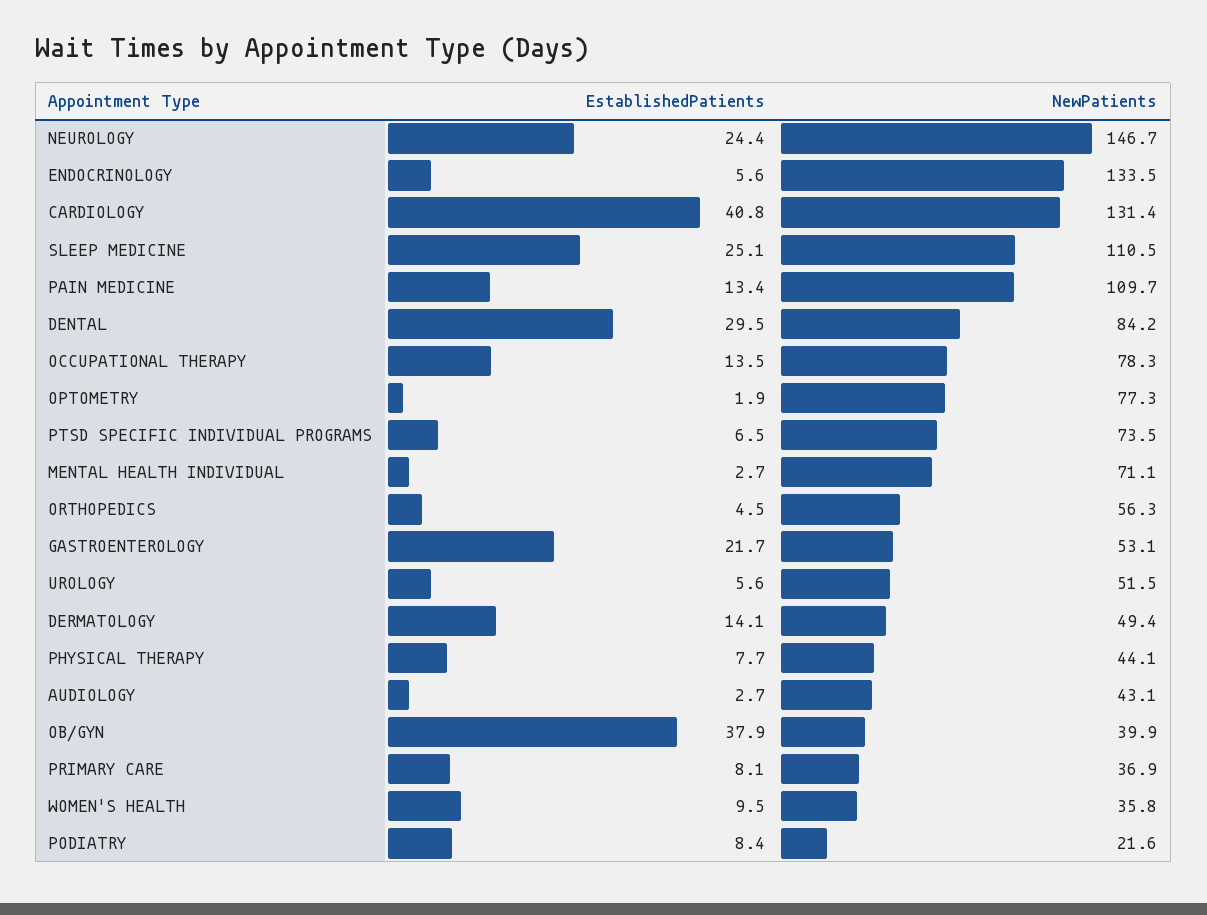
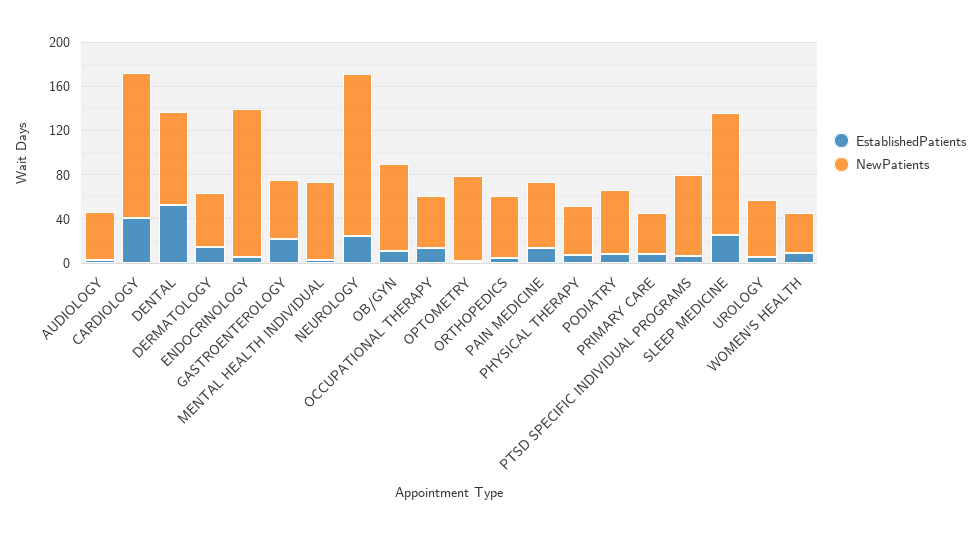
NewPatients, PAIN MEDICINE: 109.7 -> 60
EstablishedPatients, DENTAL: 29.5 -> 50
NewPatients, OCCUPATIONAL THERAPY: 78.3 -> 50
EstablishedPatients, OB/GYN: 37.9 -> 10
NewPatients, OB/GYN: 39.9 -> 80
NewPatients, PODIATRY: 21.6 -> 60

